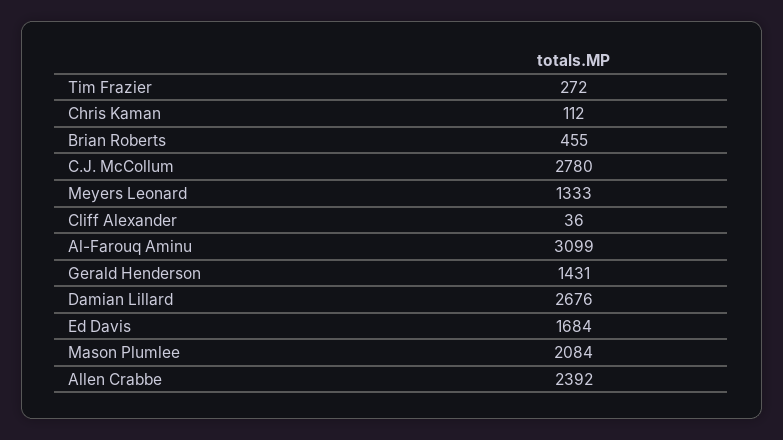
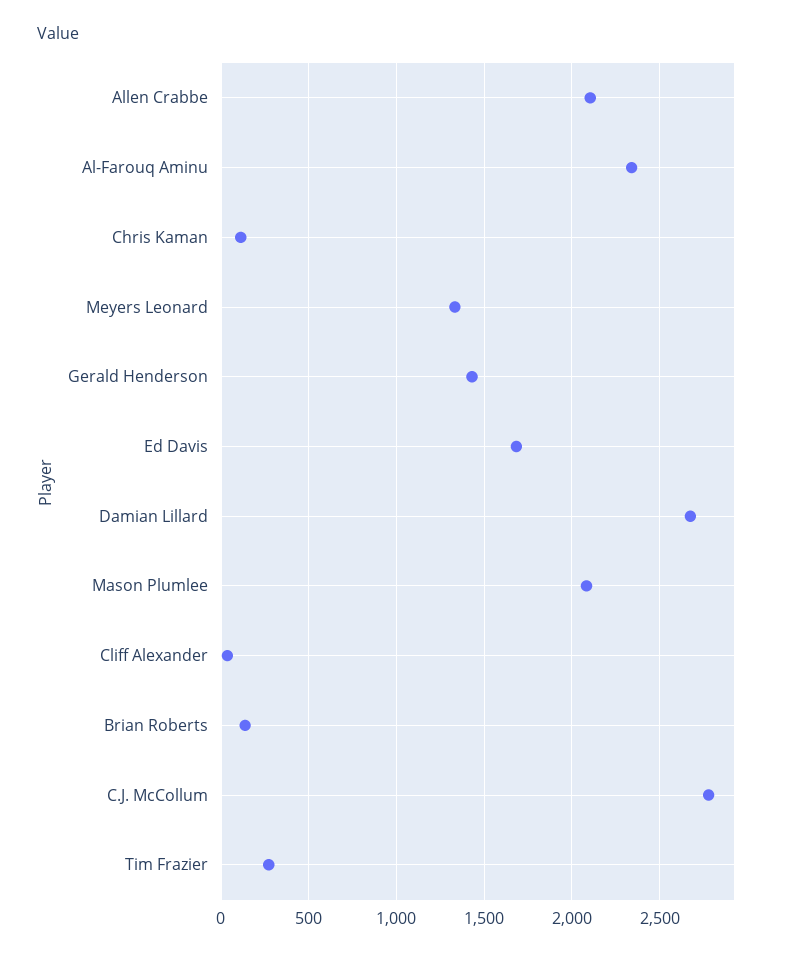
Brian Roberts: 455 -> 150
Al-Farouq Aminu: 3099 -> 2350
Allen Crabbe: 2392 -> 2100

